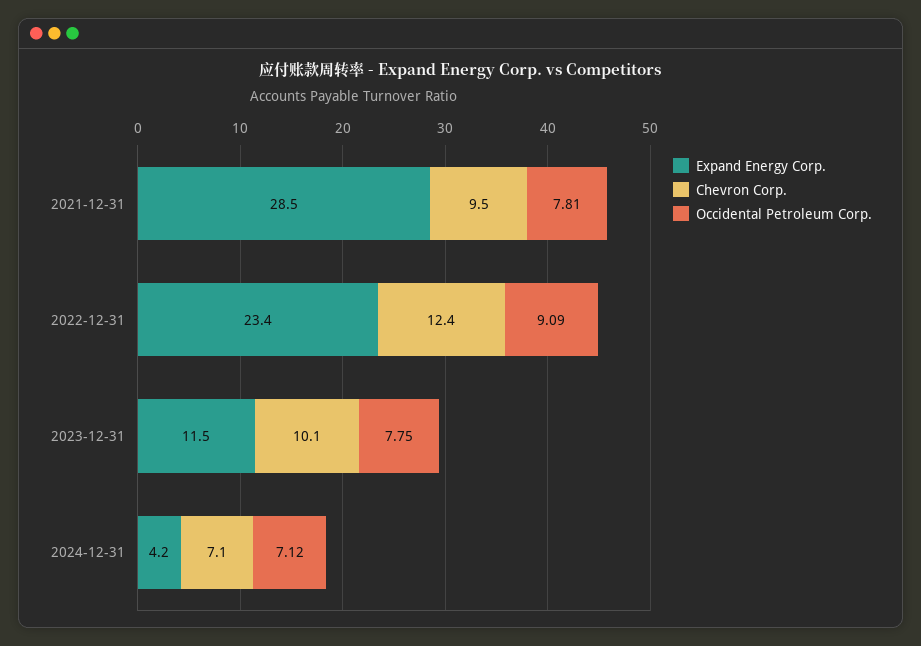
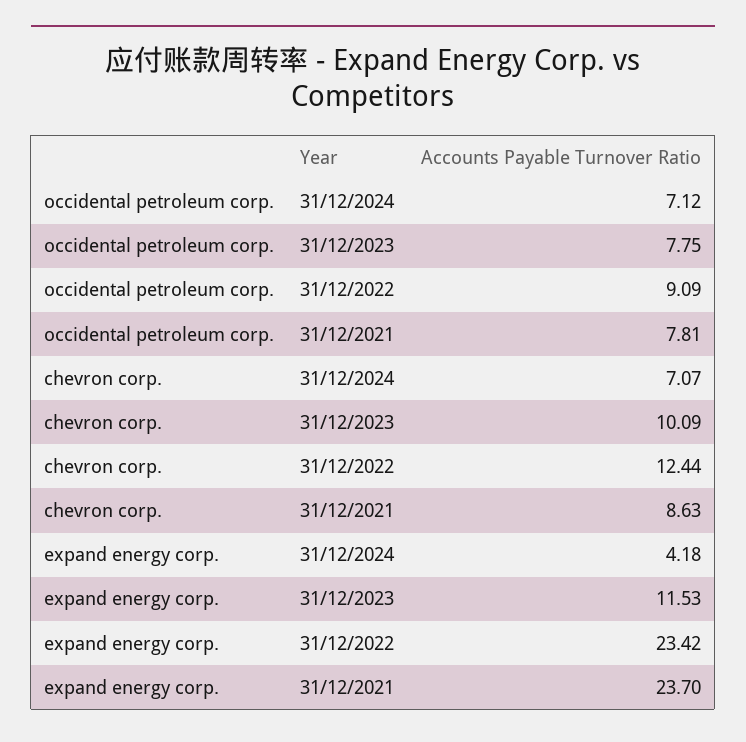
Expand Energy Corp., 2021-12-31: 28.5 -> 23.7
Chevron Corp., 2021-12-31: 9.5 -> 8.63

